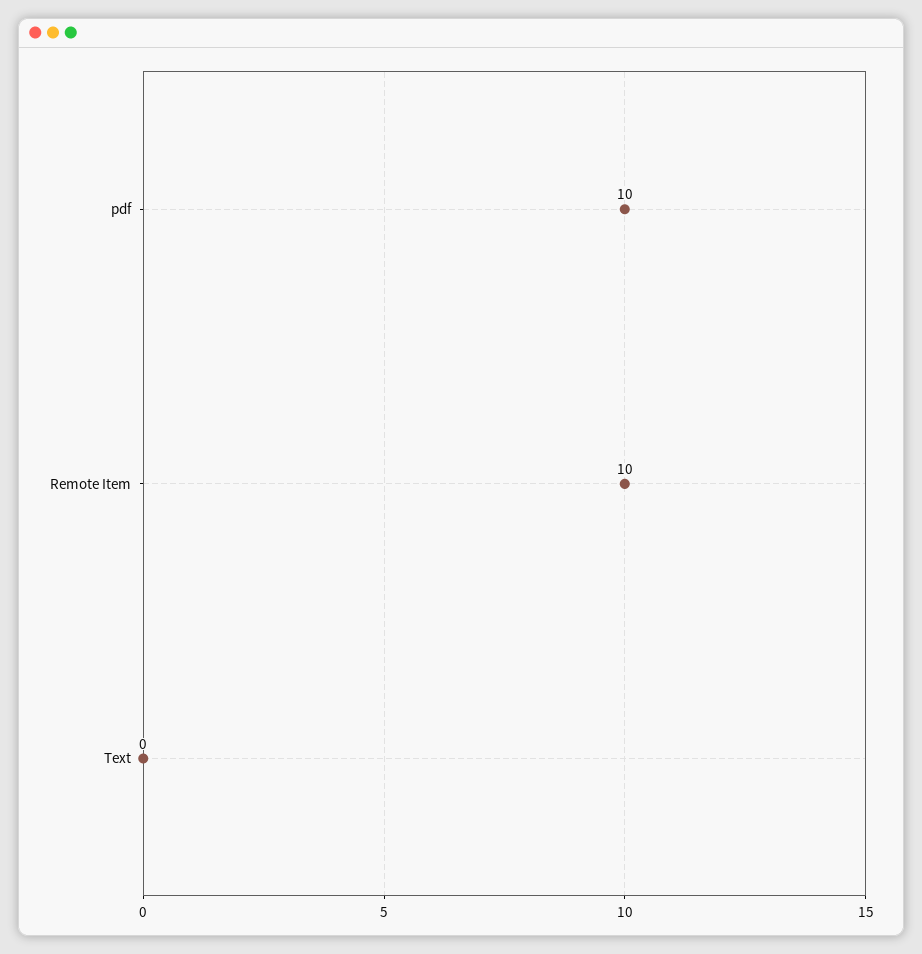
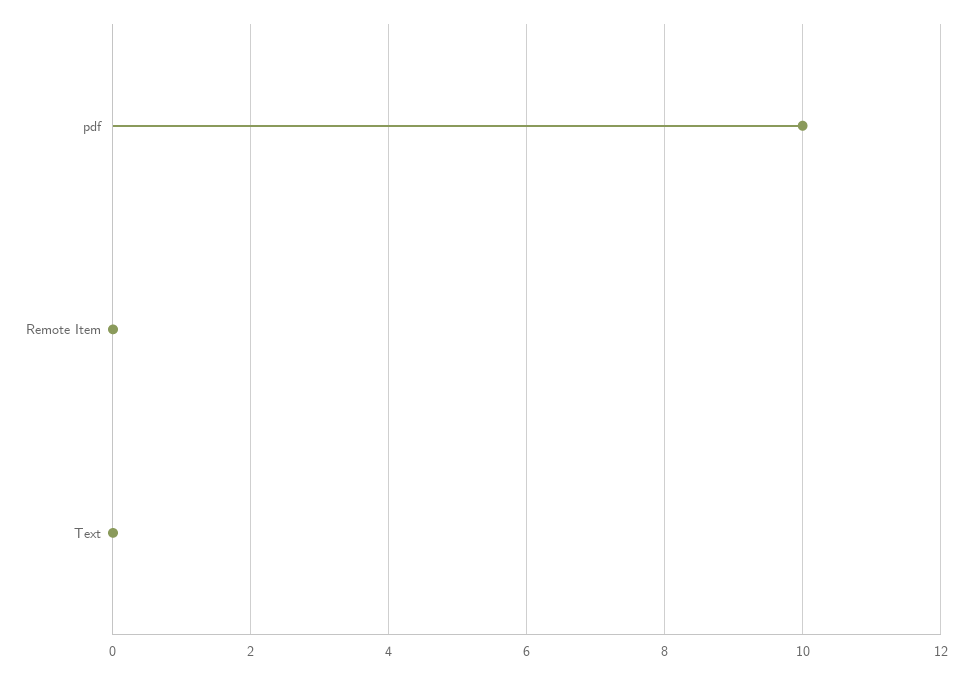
Remote Item: 10 -> 0

